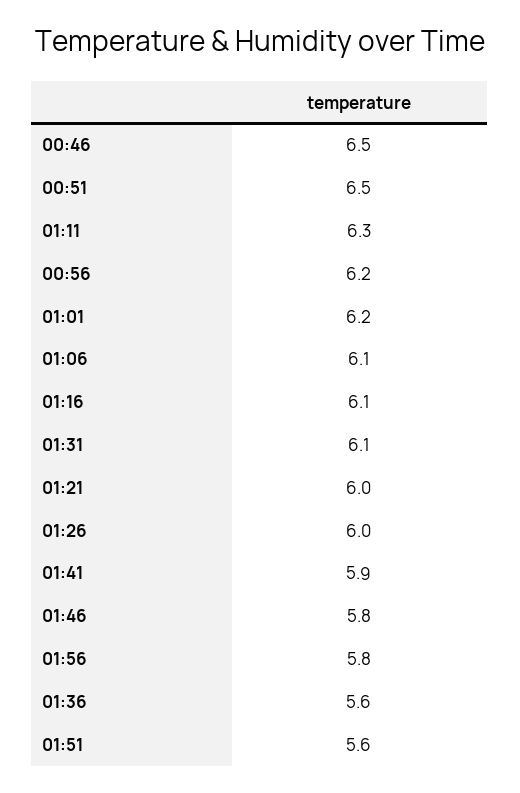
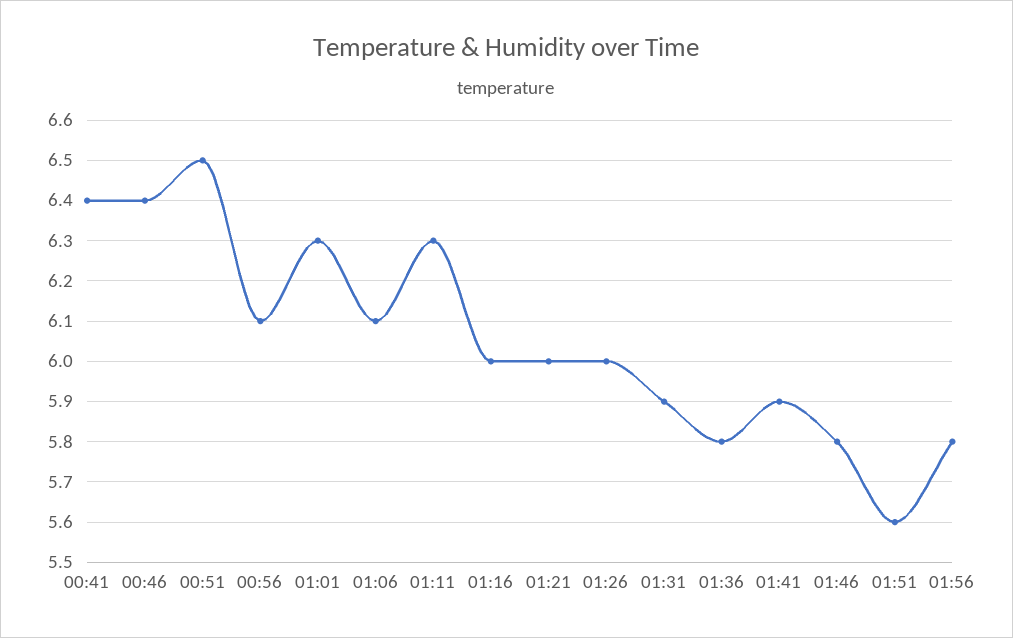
00:46: 6.5 -> 6.4
00:56: 6.2 -> 6.1
01:01: 6.2 -> 6.3
01:16: 6.1 -> 6
01:31: 6.1 -> 5.9
01:36: 5.6 -> 5.8
00:41: none -> 6.4

